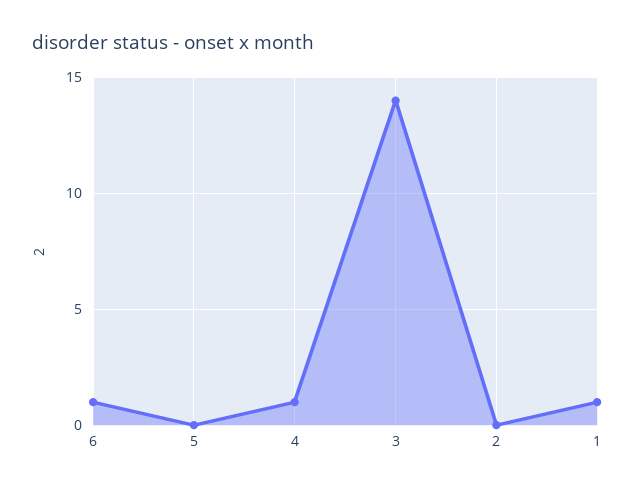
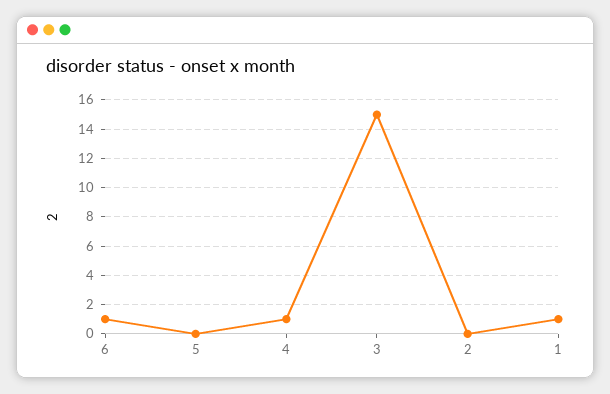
3: 14 -> 15

